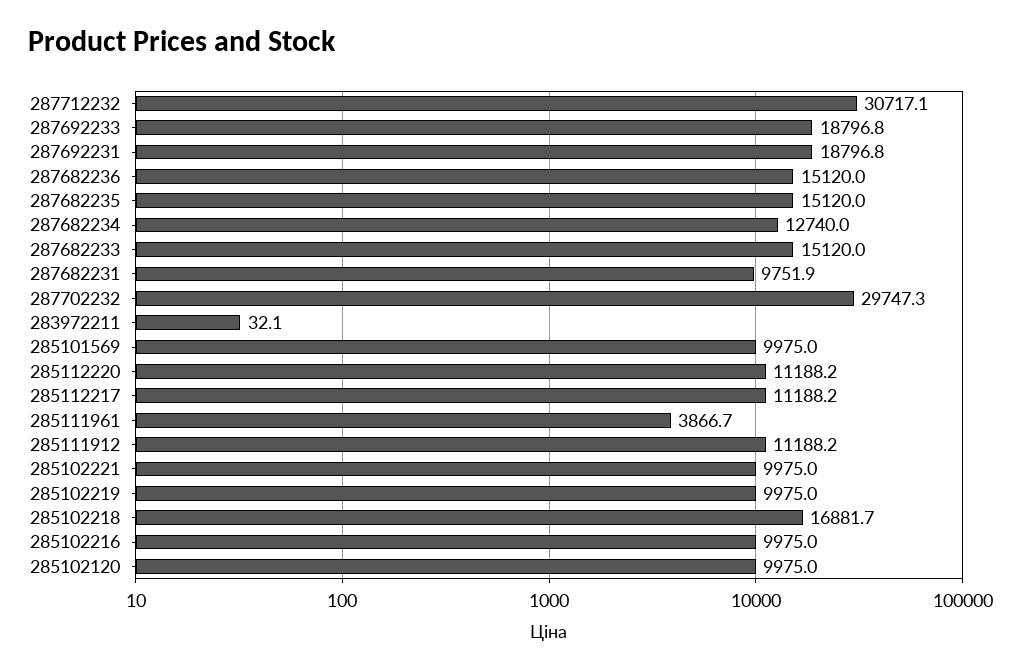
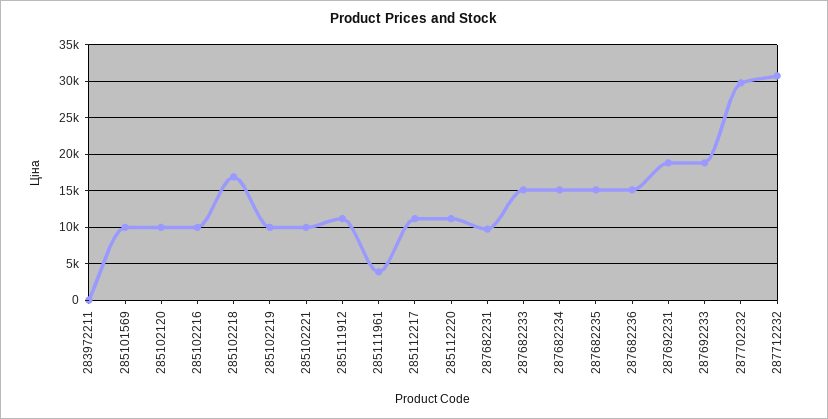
287682234: 12740 -> 15000

